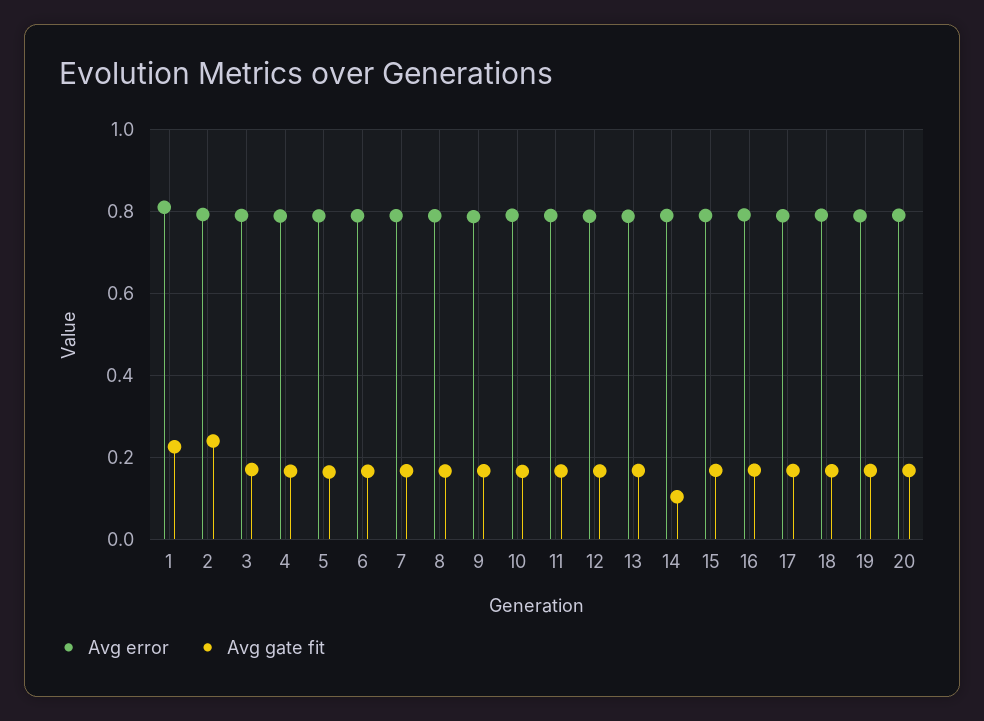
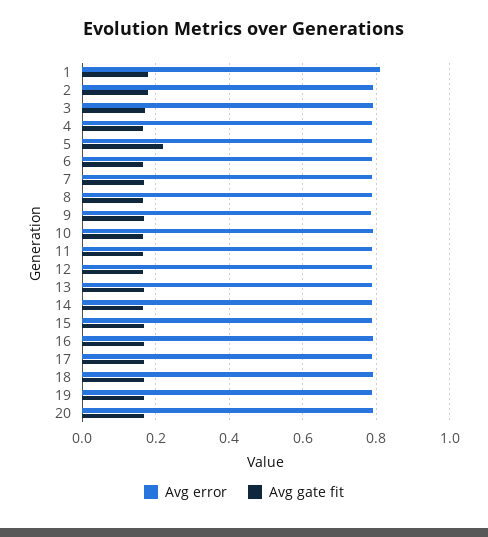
Avg gate fit, 1: 0.22 -> 0.18
Avg gate fit, 2: 0.24 -> 0.18
Avg gate fit, 5: 0.16 -> 0.22
Avg gate fit, 14: 0.1 -> 0.16

